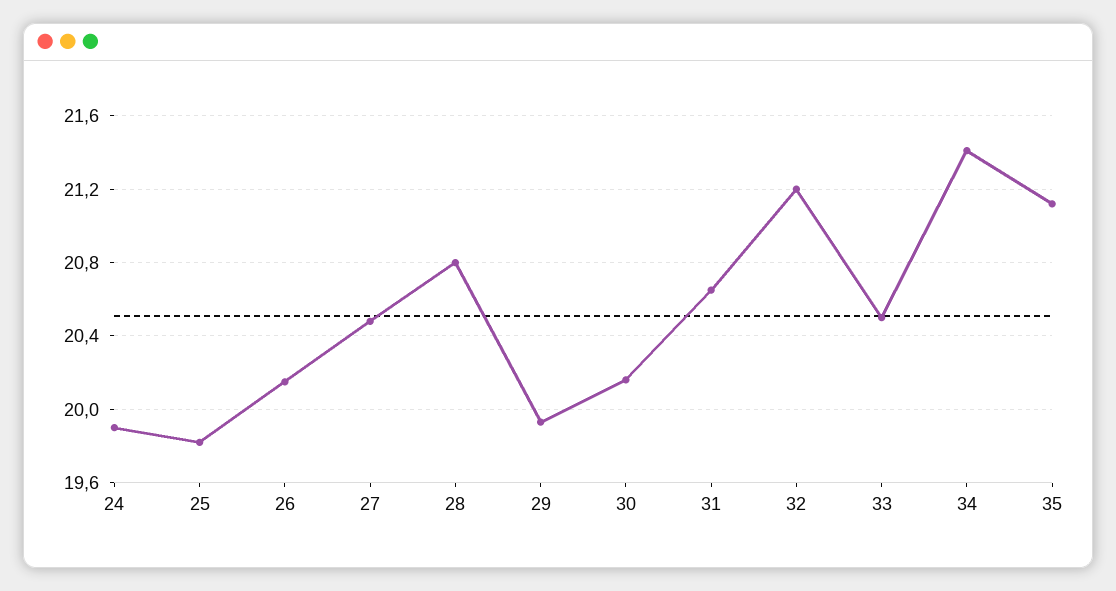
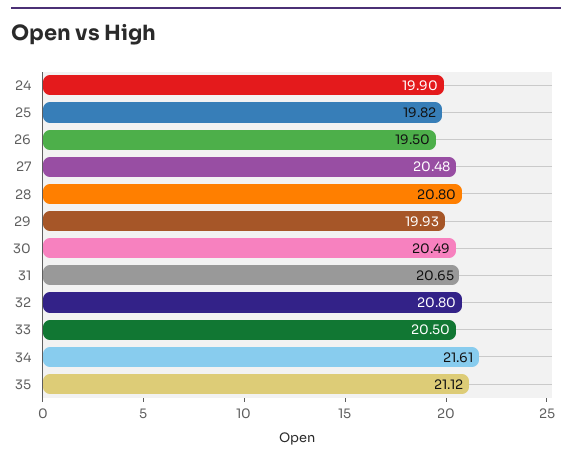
26: 20.15 -> 19.5
30: 20.15 -> 20.49
32: 21.2 -> 20.8
34: 21.4 -> 21.61

